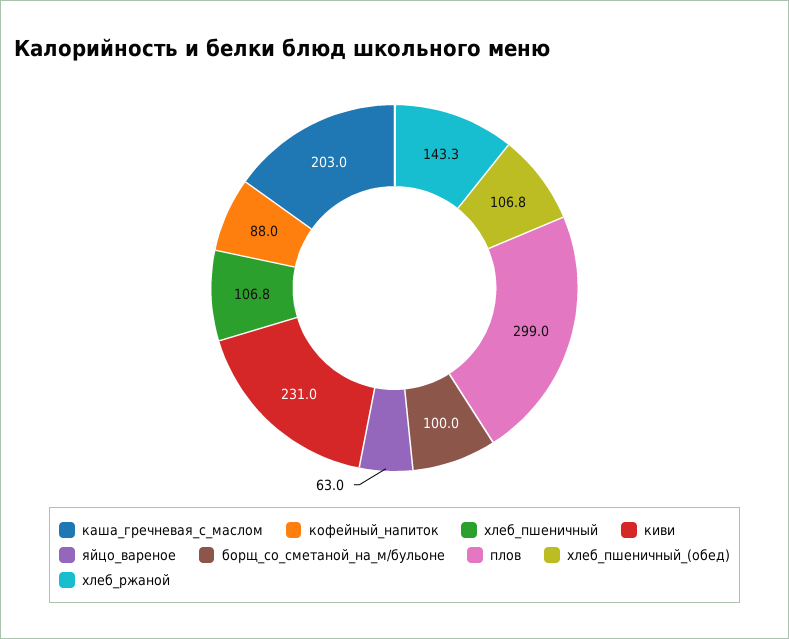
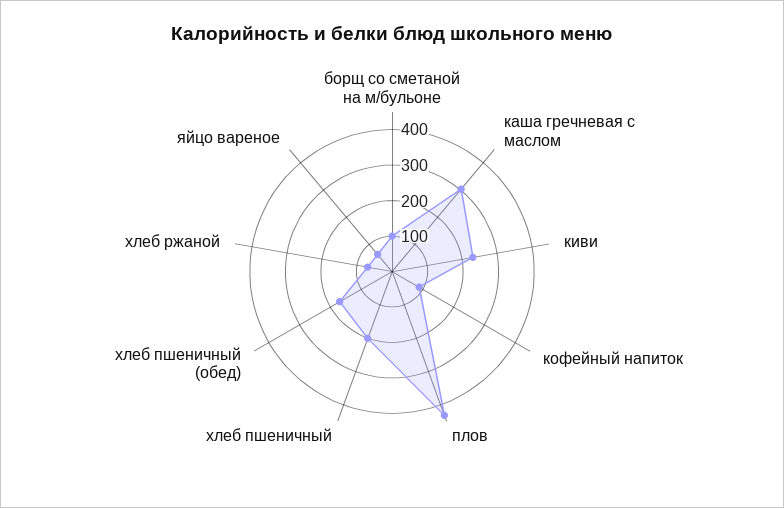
каша_гречневая_с_маслом: 203 -> 300
хлеб_пшеничный: 106.8 -> 200
плов: 299 -> 425
хлеб_пшеничный_(обед): 106.8 -> 175
хлеб_ржаной: 143.3 -> 75

